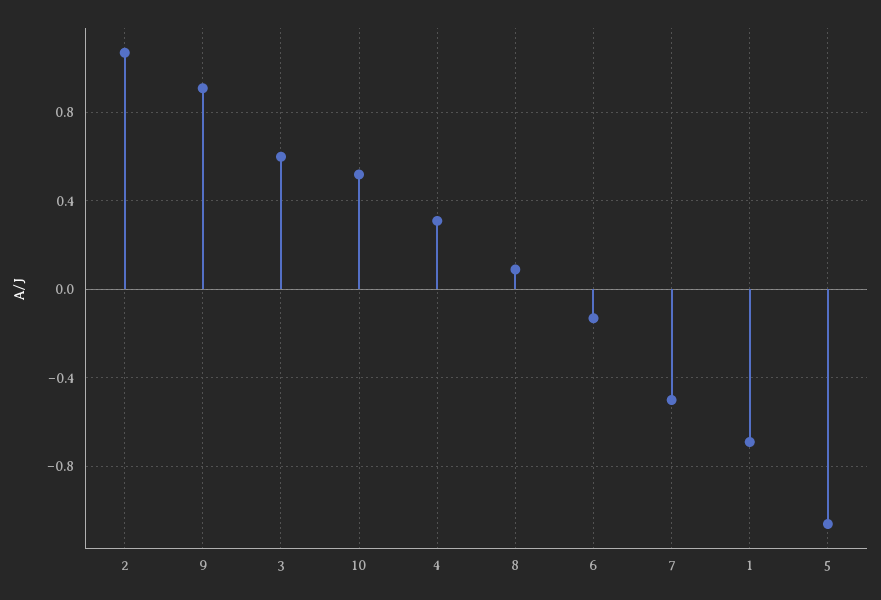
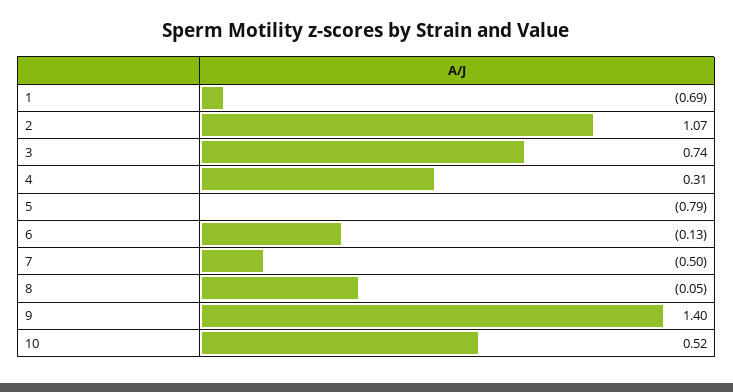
9: 0.9 -> 1.4
3: 0.6 -> 0.74
8: 0.1 -> -0.05
5: -1.05 -> -0.79

